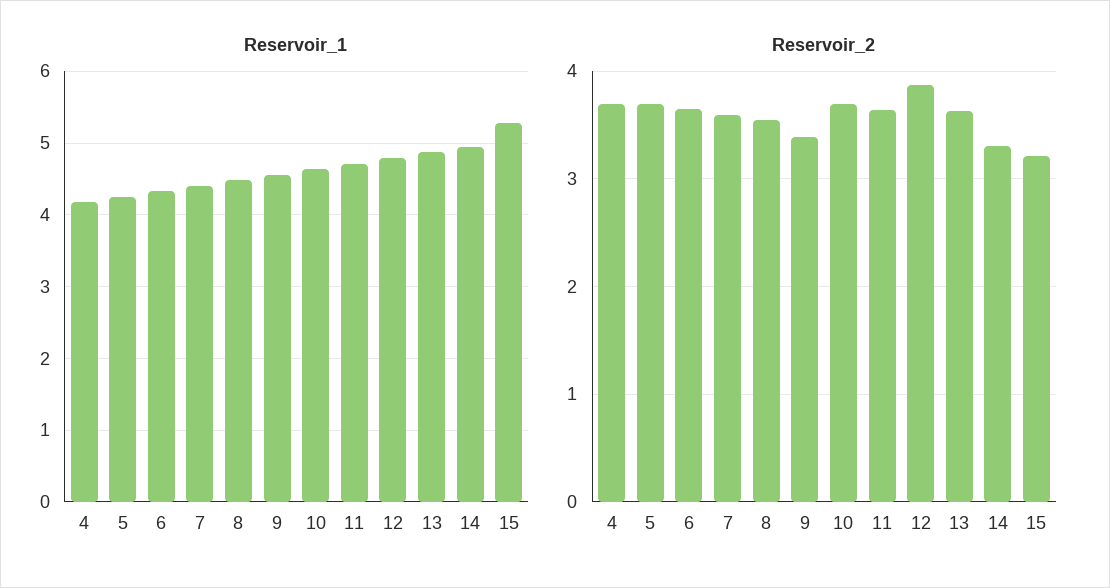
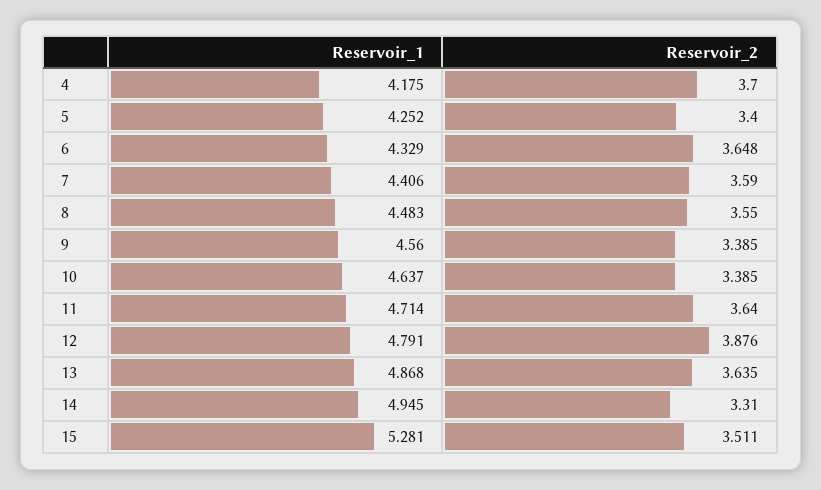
Reservoir_2, 5: 3.7 -> 3.4
Reservoir_2, 10: 3.7 -> 3.385
Reservoir_2, 15: 3.2 -> 3.511

